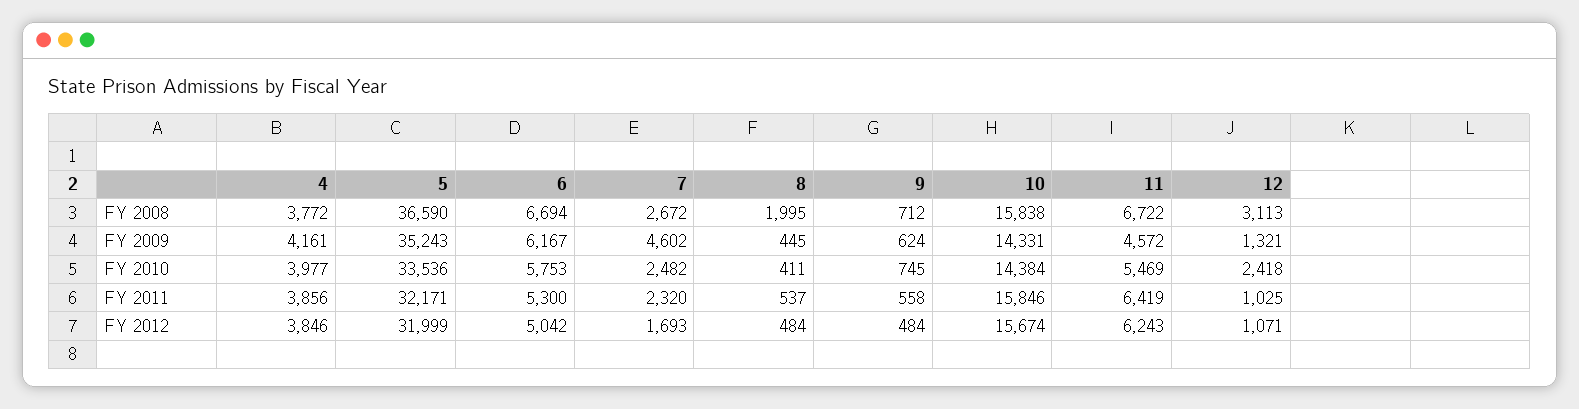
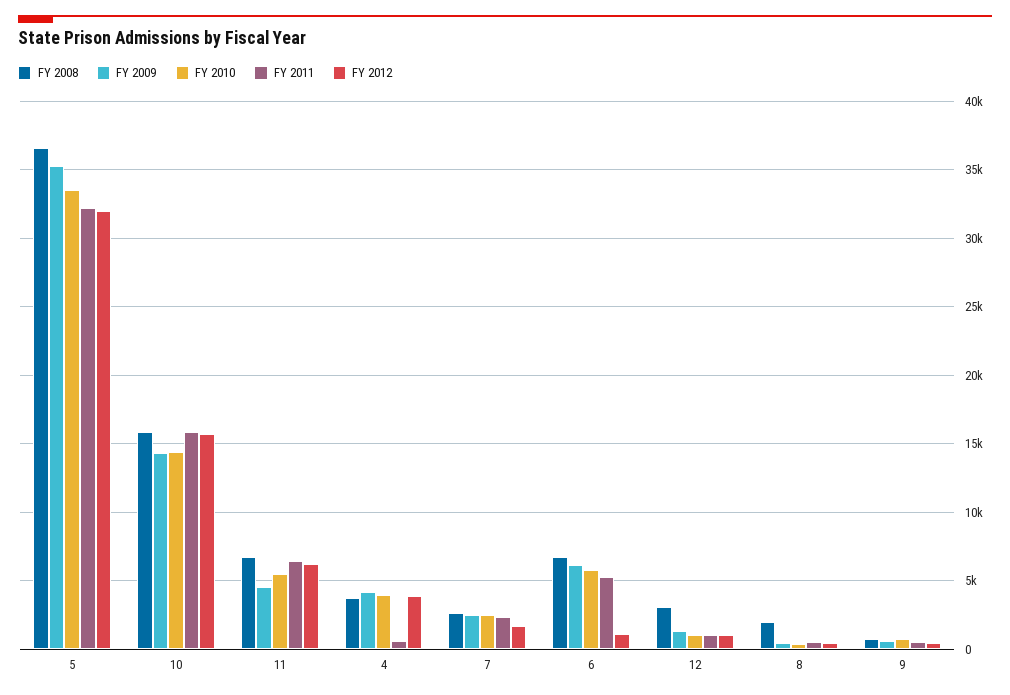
FY 2009, 7: 4602 -> 2500
FY 2010, 12: 2418 -> 1000
FY 2011, 4: 3856 -> 500
FY 2012, 6: 5042 -> 1000

